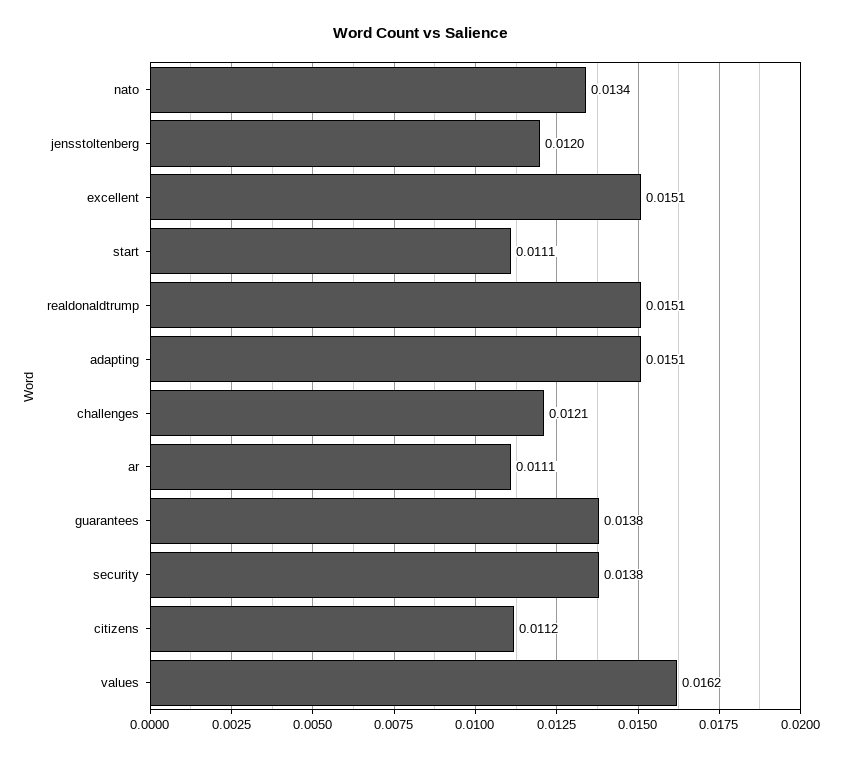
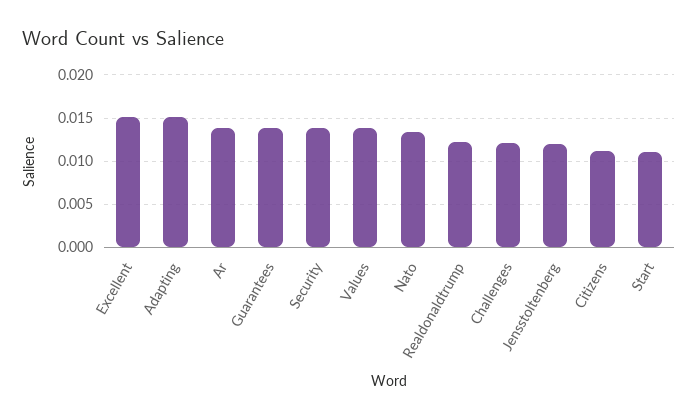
realdonaldtrump: 0.0151 -> 0.012
ar: 0.0111 -> 0.014
values: 0.0162 -> 0.014

